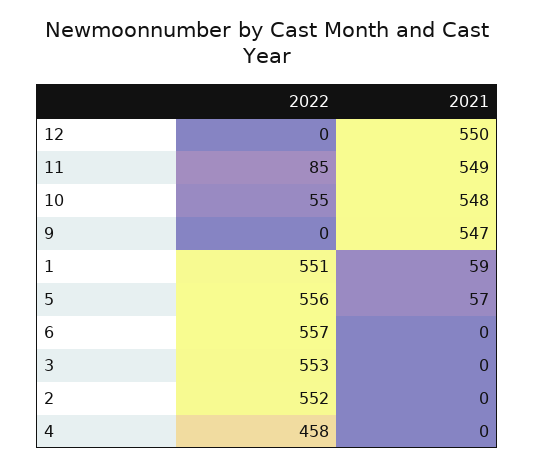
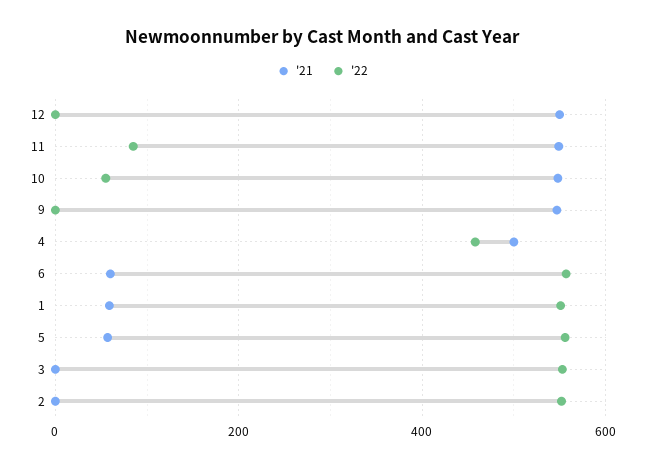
2021, 6: 0 -> 60
2021, 4: 0 -> 500

